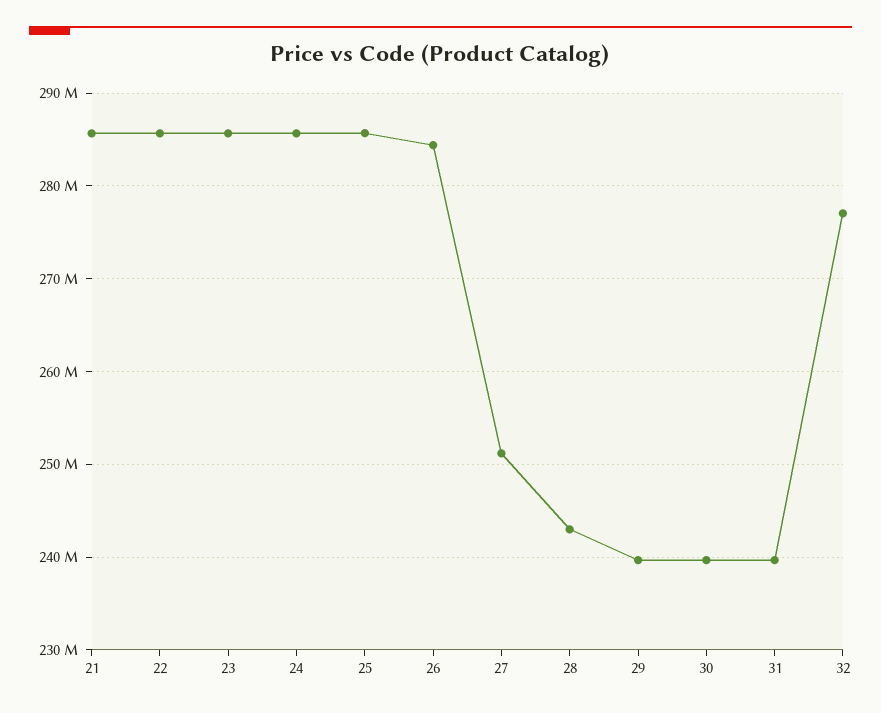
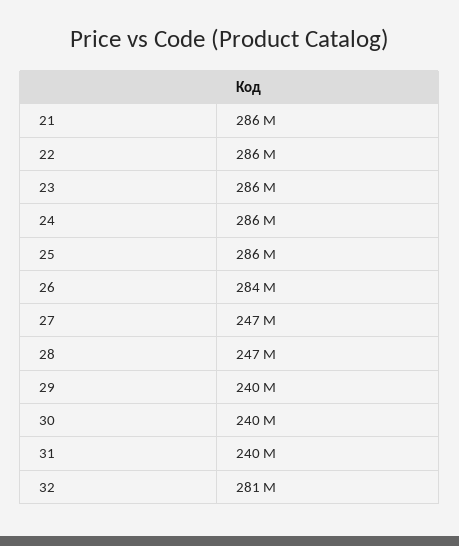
27: 251000000 -> 247000000
28: 243000000 -> 247000000
32: 277000000 -> 281000000

